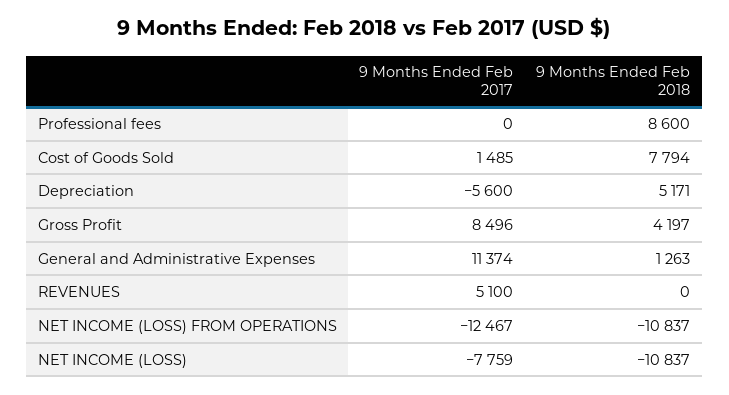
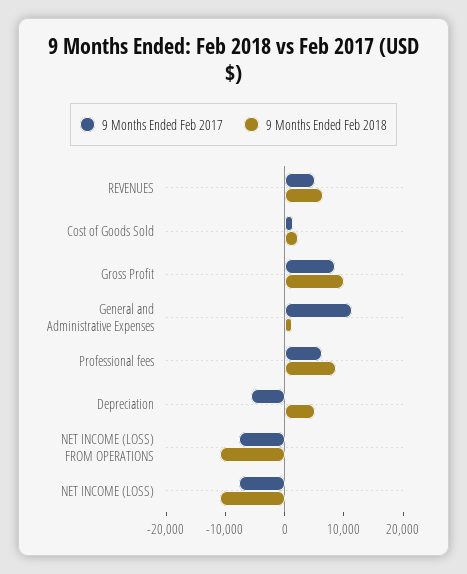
9 Months Ended Feb 2017, Professional fees: 0 -> 6000
9 Months Ended Feb 2018, Cost of Goods Sold: 7794 -> 2000
9 Months Ended Feb 2018, Gross Profit: 4197 -> 10000
9 Months Ended Feb 2018, REVENUES: 0 -> 6000
9 Months Ended Feb 2017, NET INCOME (LOSS) FROM OPERATIONS: -12467 -> -8000

